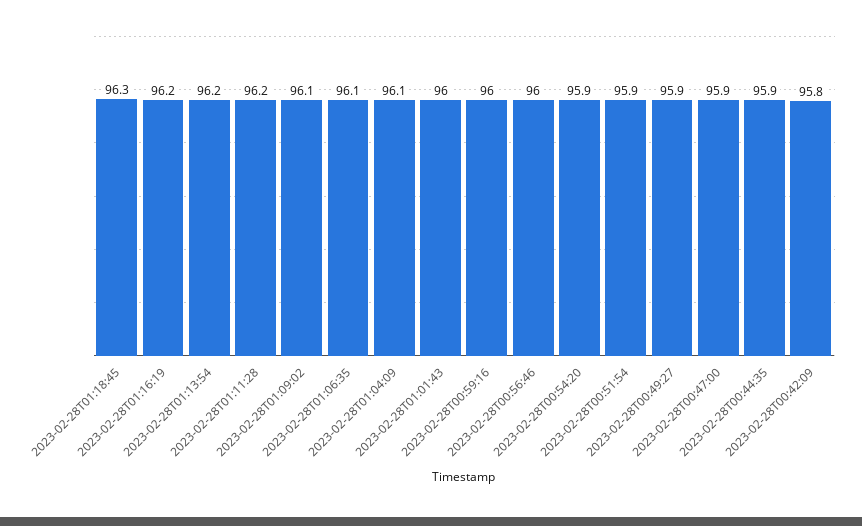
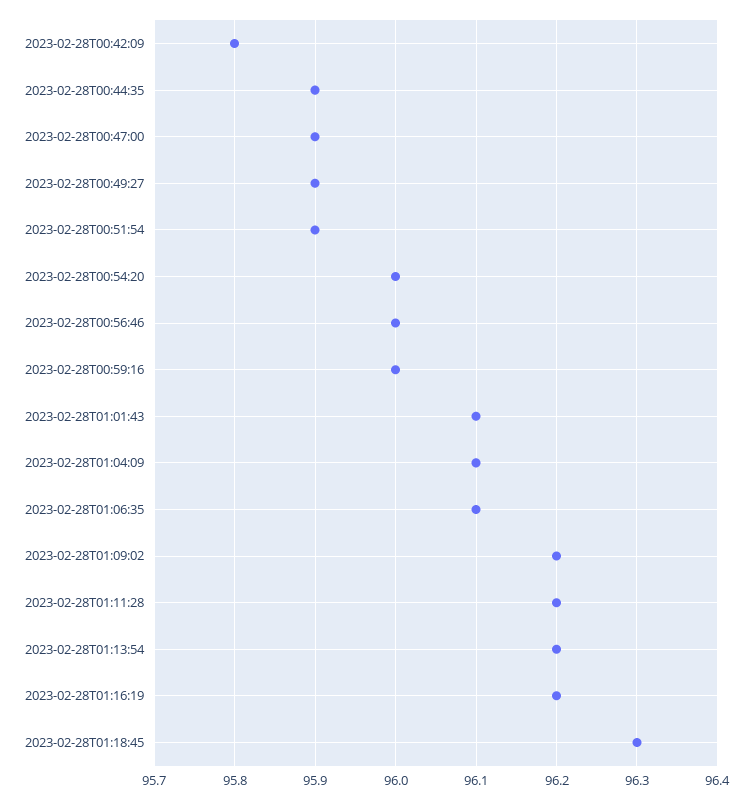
2023-02-28T01:09:02: 96.1 -> 96.2
2023-02-28T01:01:43: 96 -> 96.1
2023-02-28T00:54:20: 95.9 -> 96

